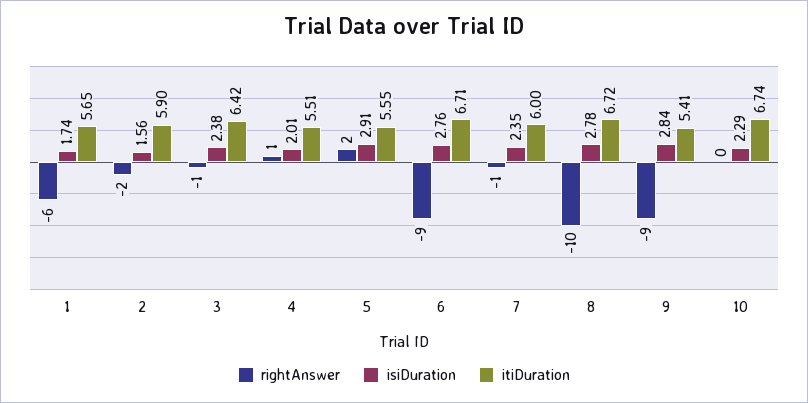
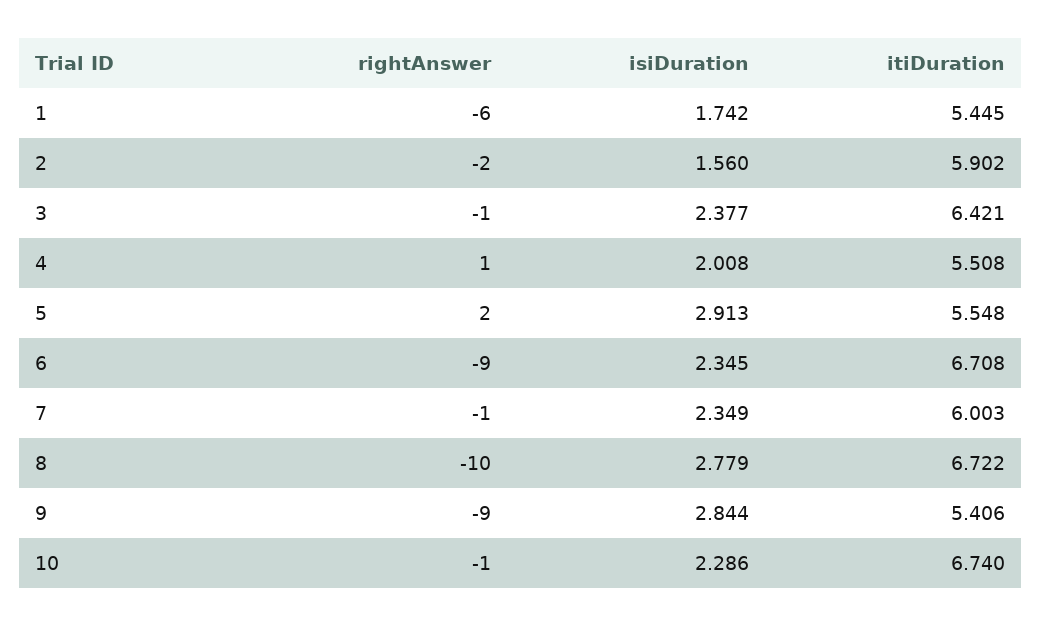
itiDuration, 1: 5.65 -> 5.445
isiDuration, 6: 2.76 -> 2.345
rightAnswer, 10: 0 -> -1

